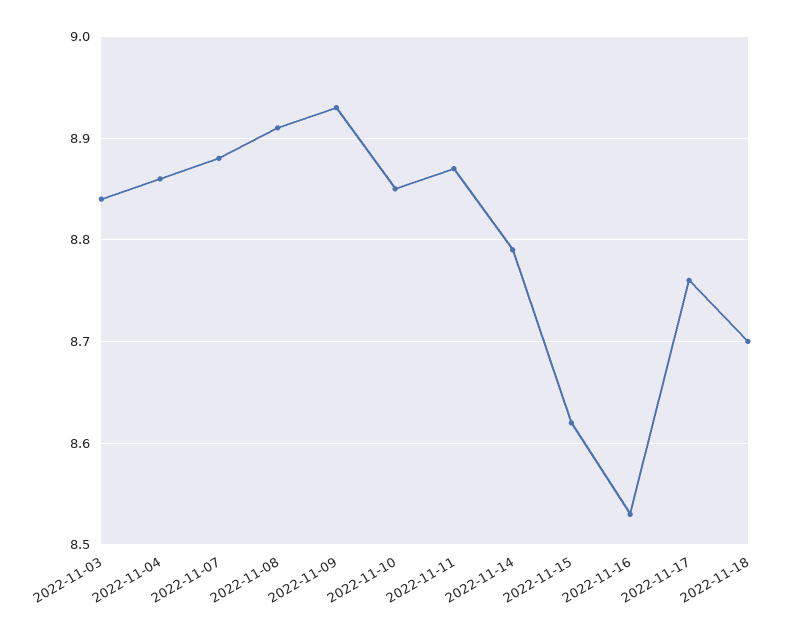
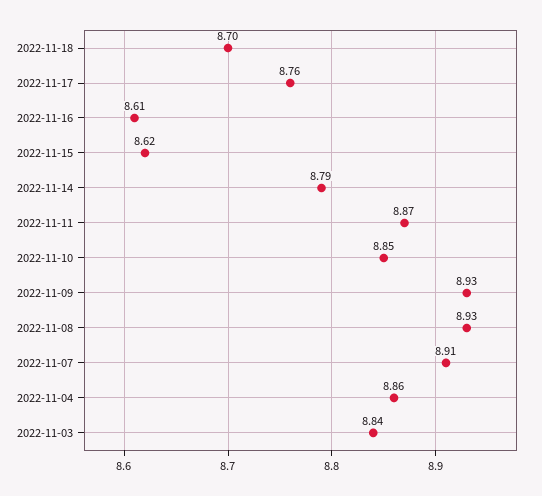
2022-11-07: 8.88 -> 8.91
2022-11-08: 8.91 -> 8.93
2022-11-16: 8.53 -> 8.61

